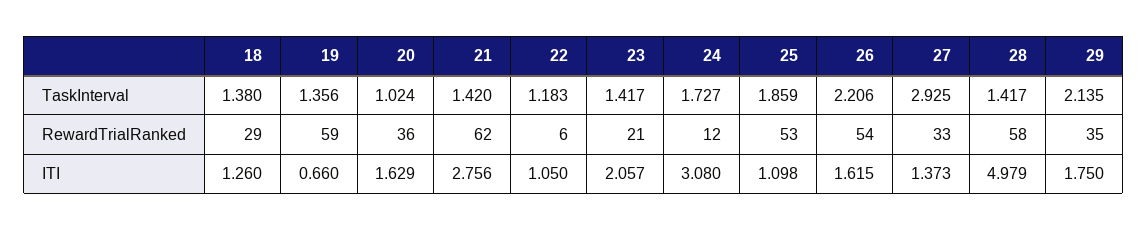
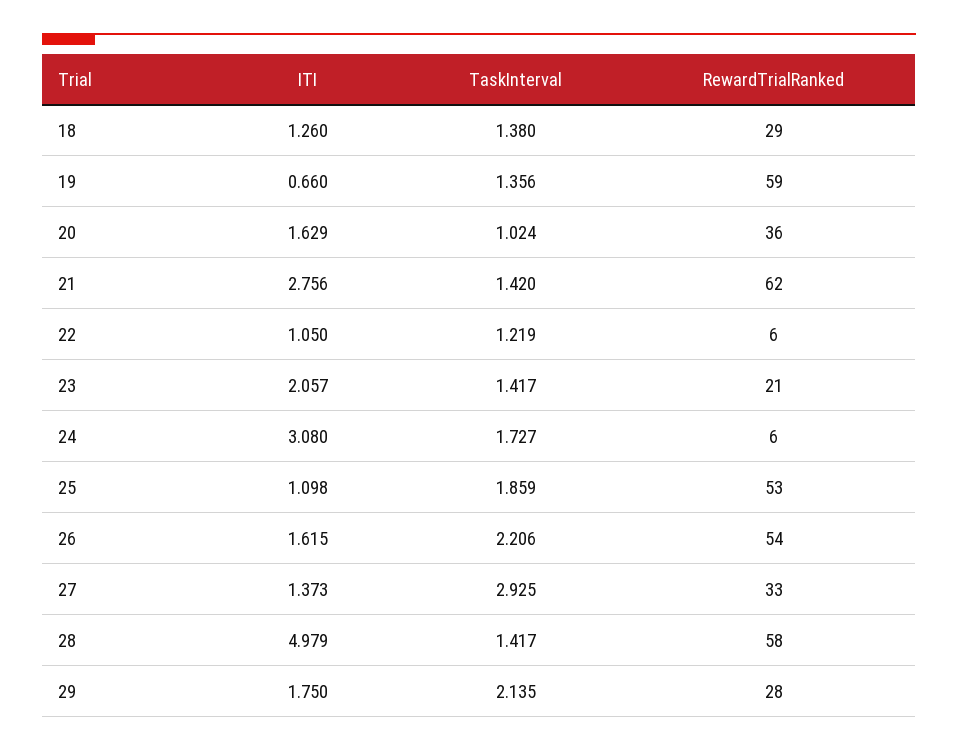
22, TaskInterval: 1.183 -> 1.219
24, RewardTrialRanked: 12 -> 6
29, RewardTrialRanked: 35 -> 28

